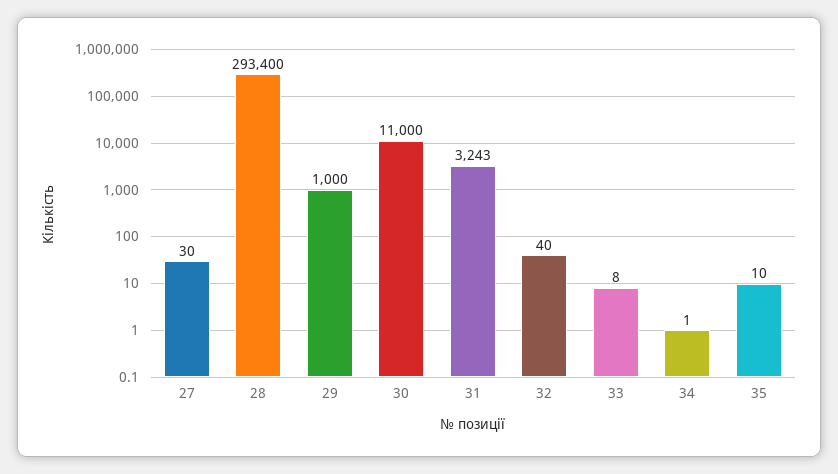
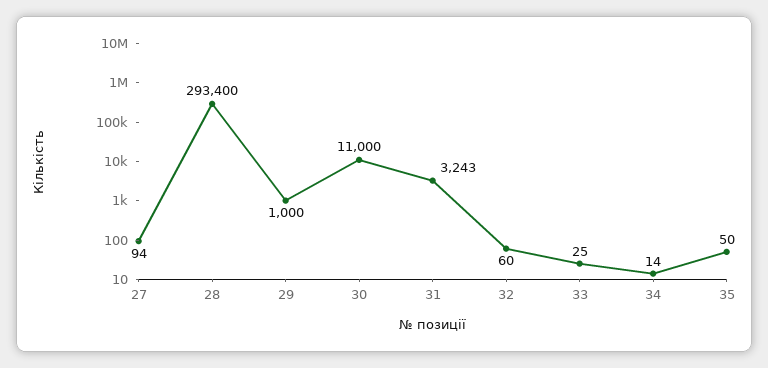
27: 30 -> 94
32: 40 -> 60
33: 8 -> 25
34: 1 -> 14
35: 10 -> 50

